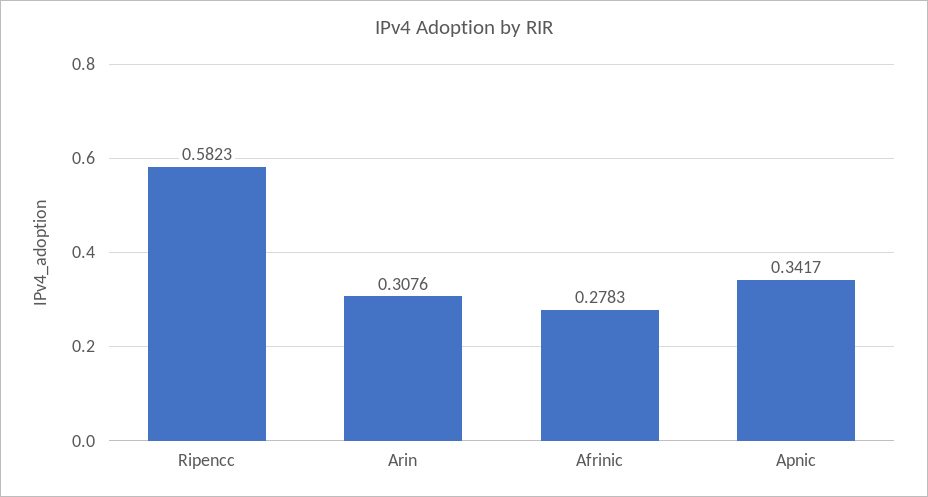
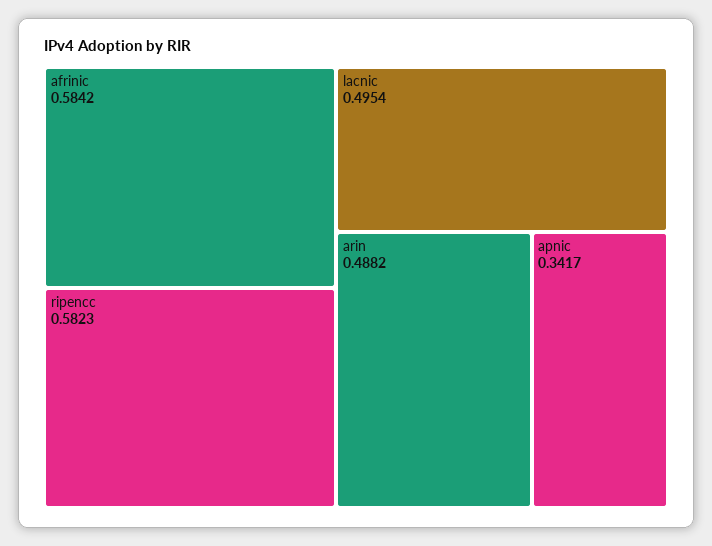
Arin: 0.3076 -> 0.4882
Afrinic: 0.2783 -> 0.5842
lacnic: none -> 0.4954

